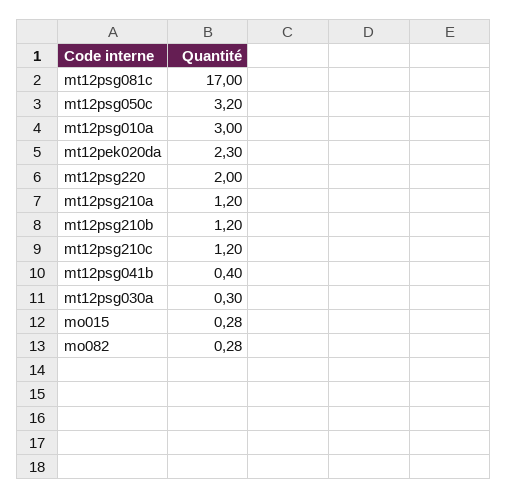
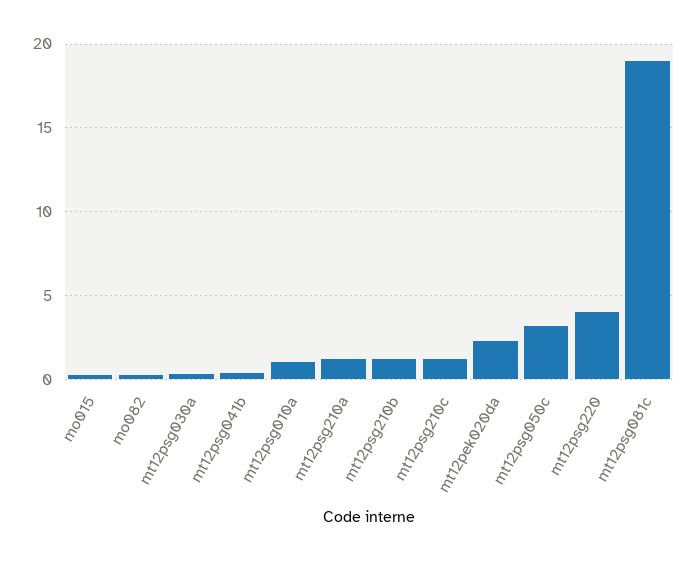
mt12psg081c: 17 -> 19
mt12psg010a: 3 -> 1
mt12psg220: 2 -> 4

